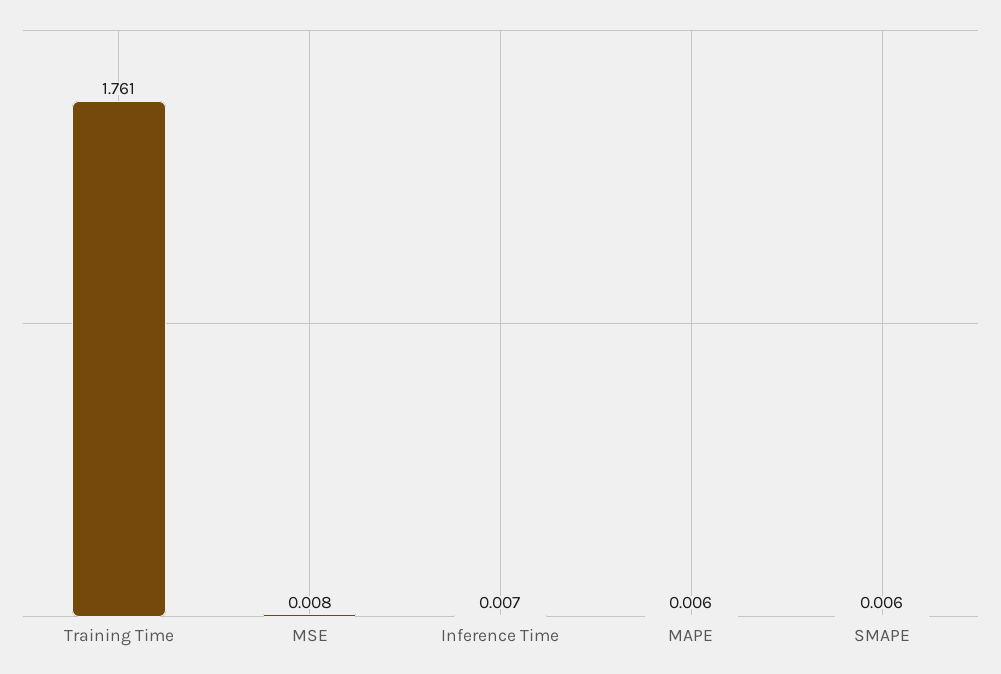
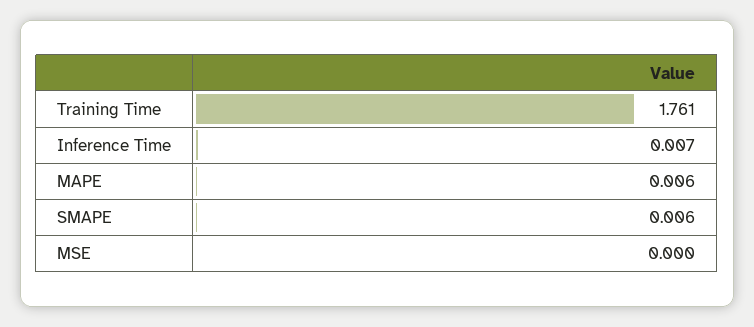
MSE: 0.008 -> 0

